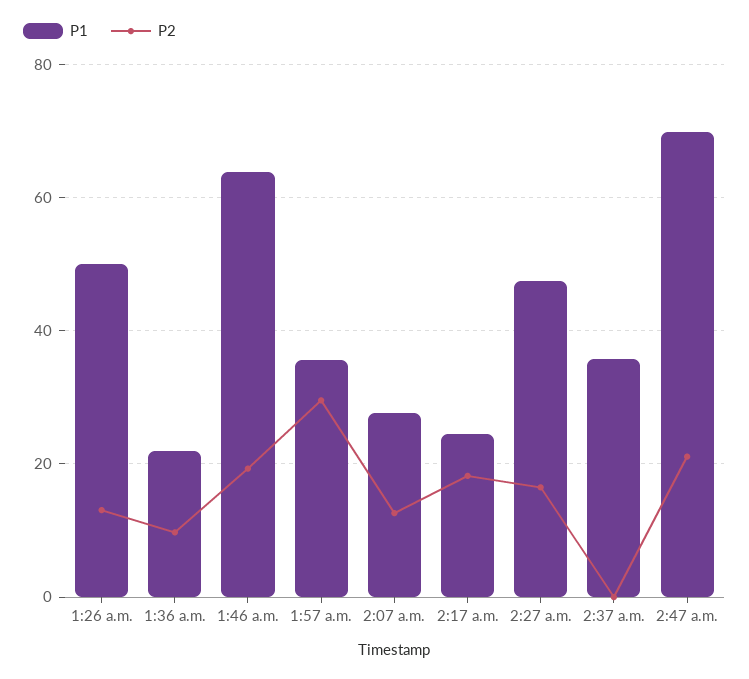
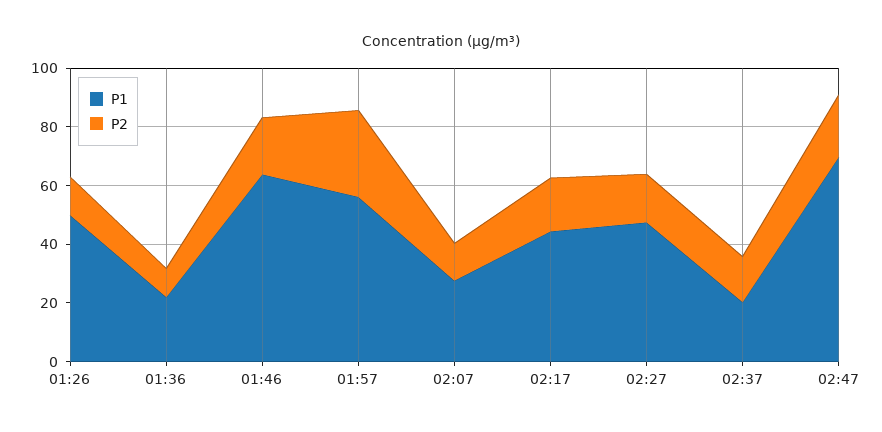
P1, 1:57 a.m.: 36 -> 55
P1, 2:17 a.m.: 24 -> 45
P1, 2:37 a.m.: 36 -> 20
P2, 2:37 a.m.: 0 -> 15

